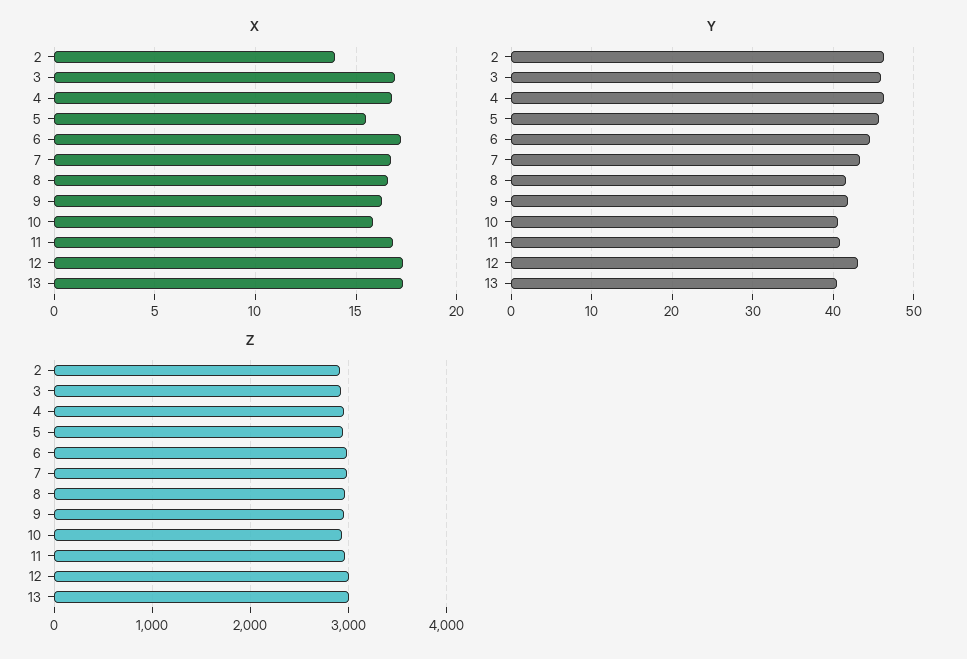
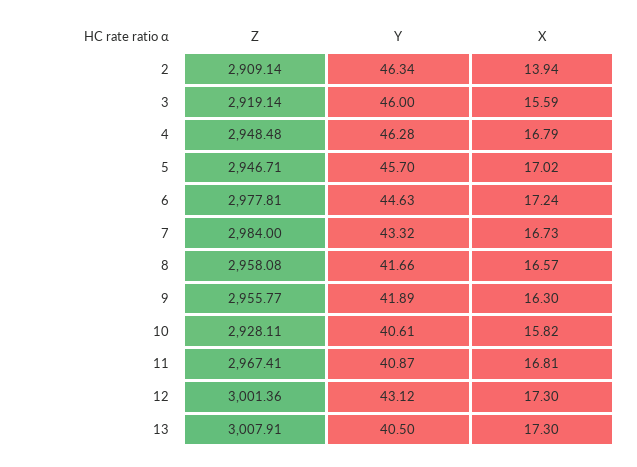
X, 3: 17 -> 15.59
X, 5: 15.5 -> 17.02

